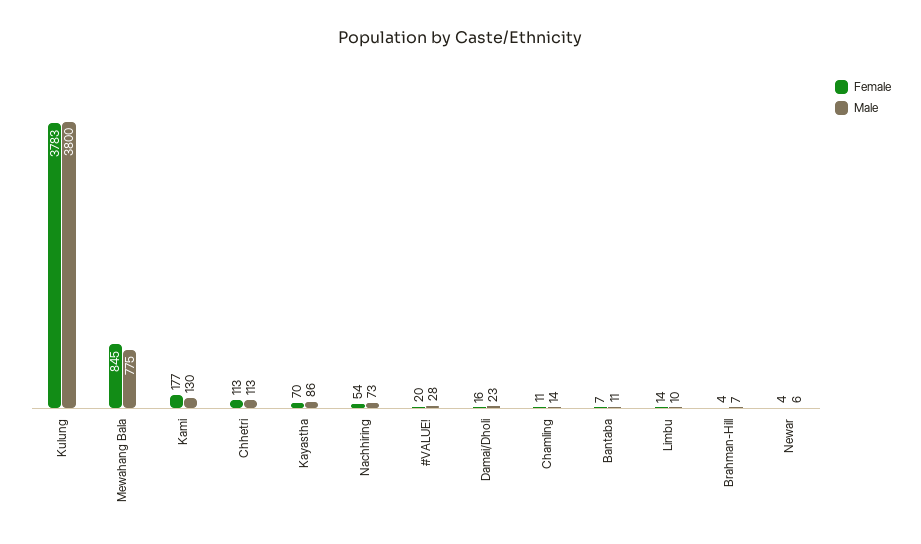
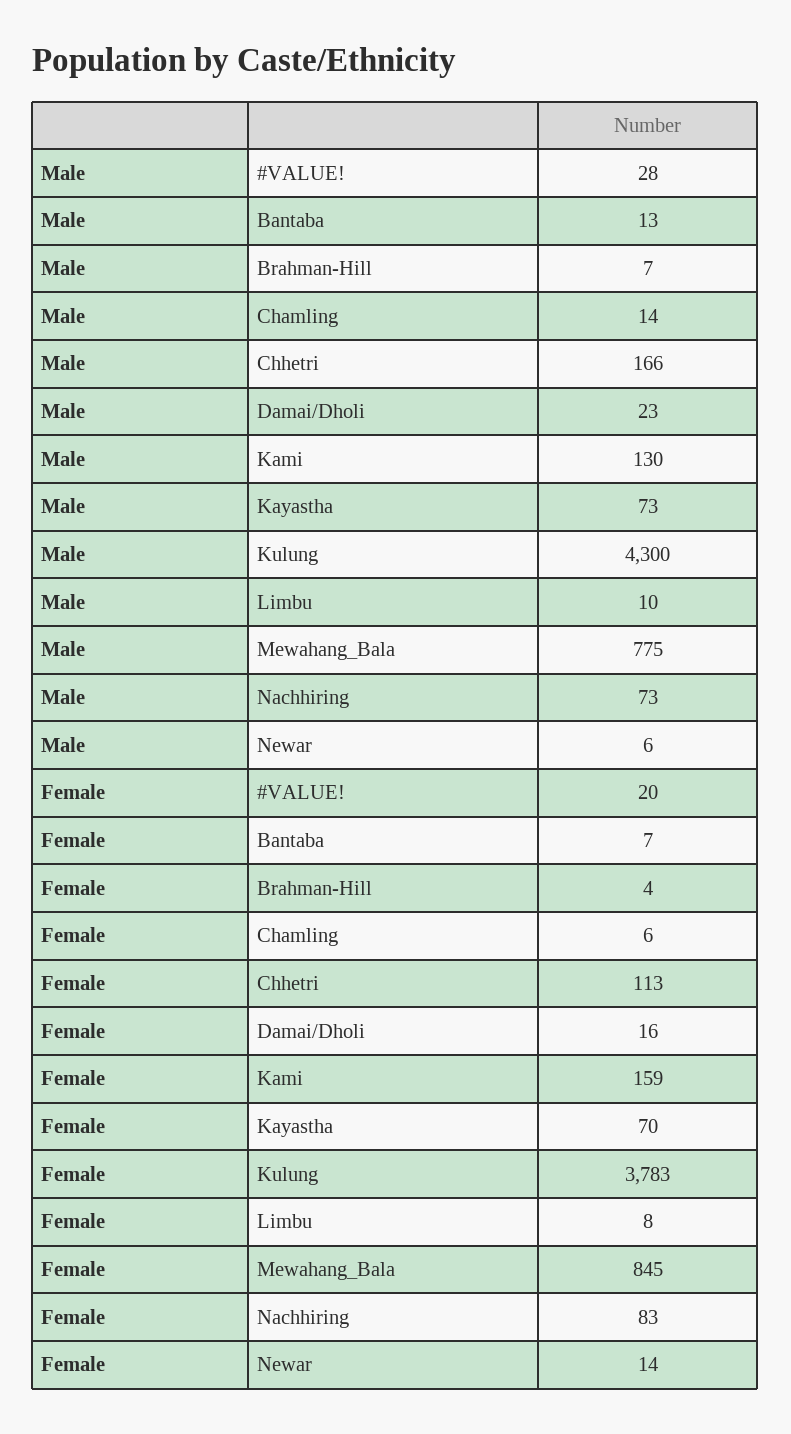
Male, Kulung: 3800 -> 4300
Female, Kami: 177 -> 159
Male, Chhetri: 113 -> 166
Male, Kayastha: 86 -> 73
Female, Nachhiring: 54 -> 83
Female, Chamling: 11 -> 6
Male, Bantaba: 11 -> 13
Female, Limbu: 14 -> 8
Female, Newar: 4 -> 14

